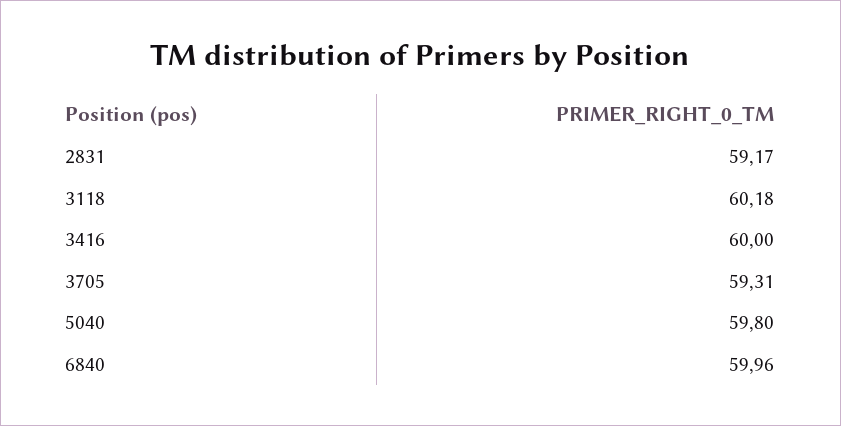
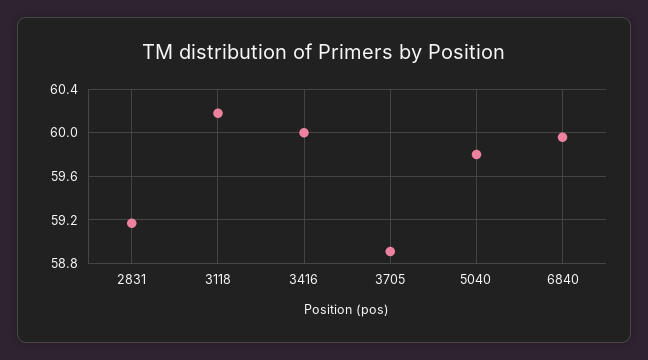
3705: 59.31 -> 58.9

